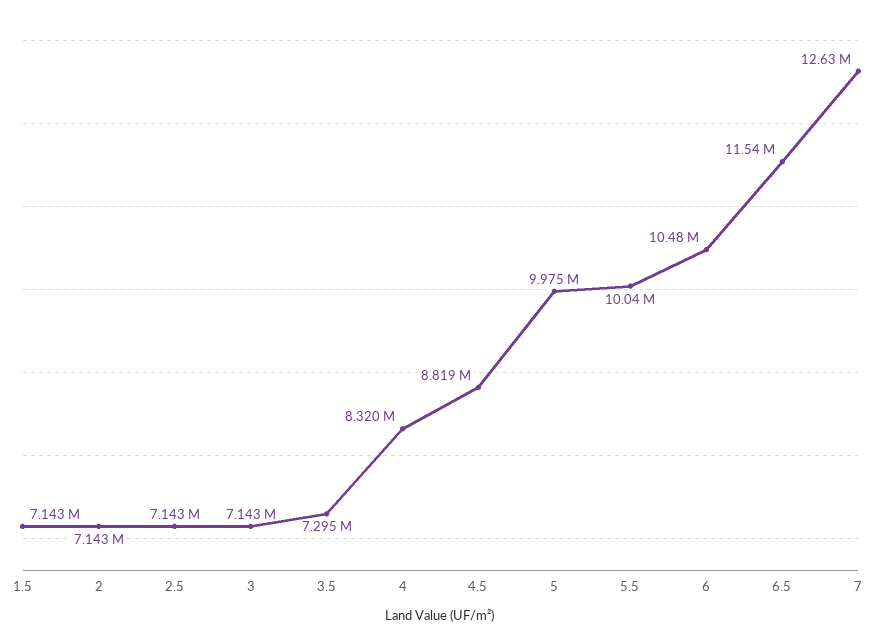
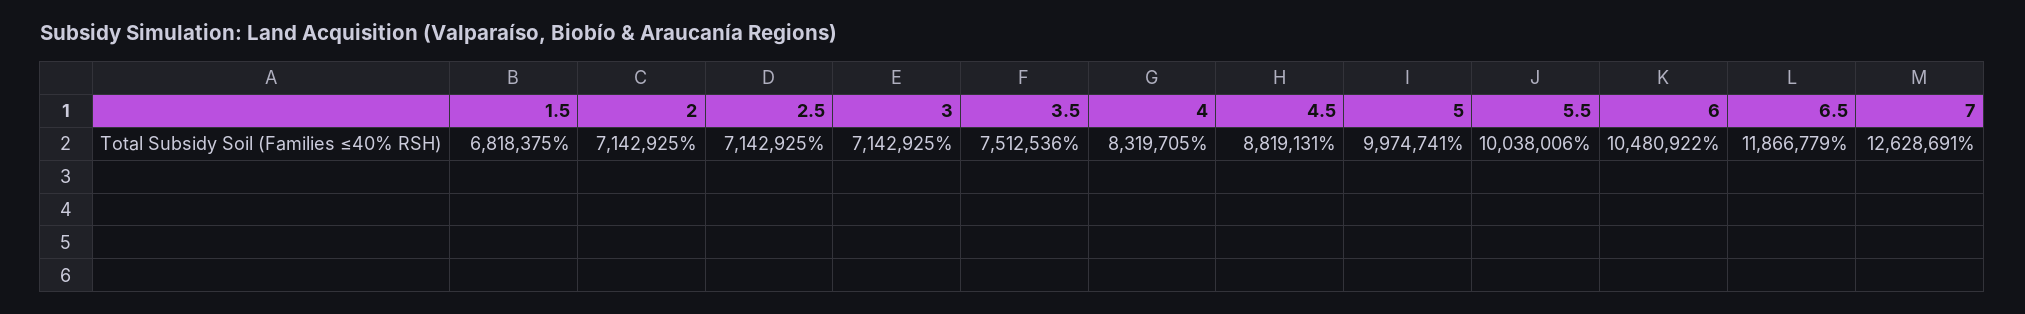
1.5: 7143000 -> 6818375
3.5: 7295000 -> 7512536
6.5: 11540000 -> 11866779

